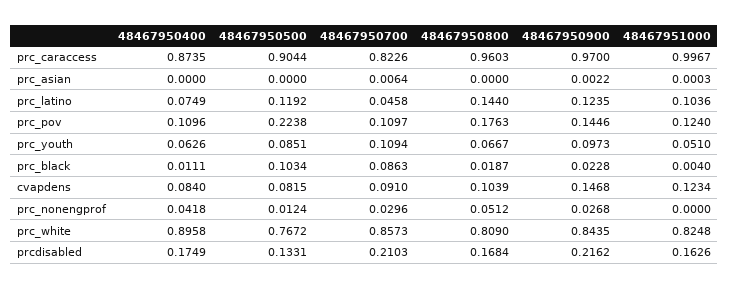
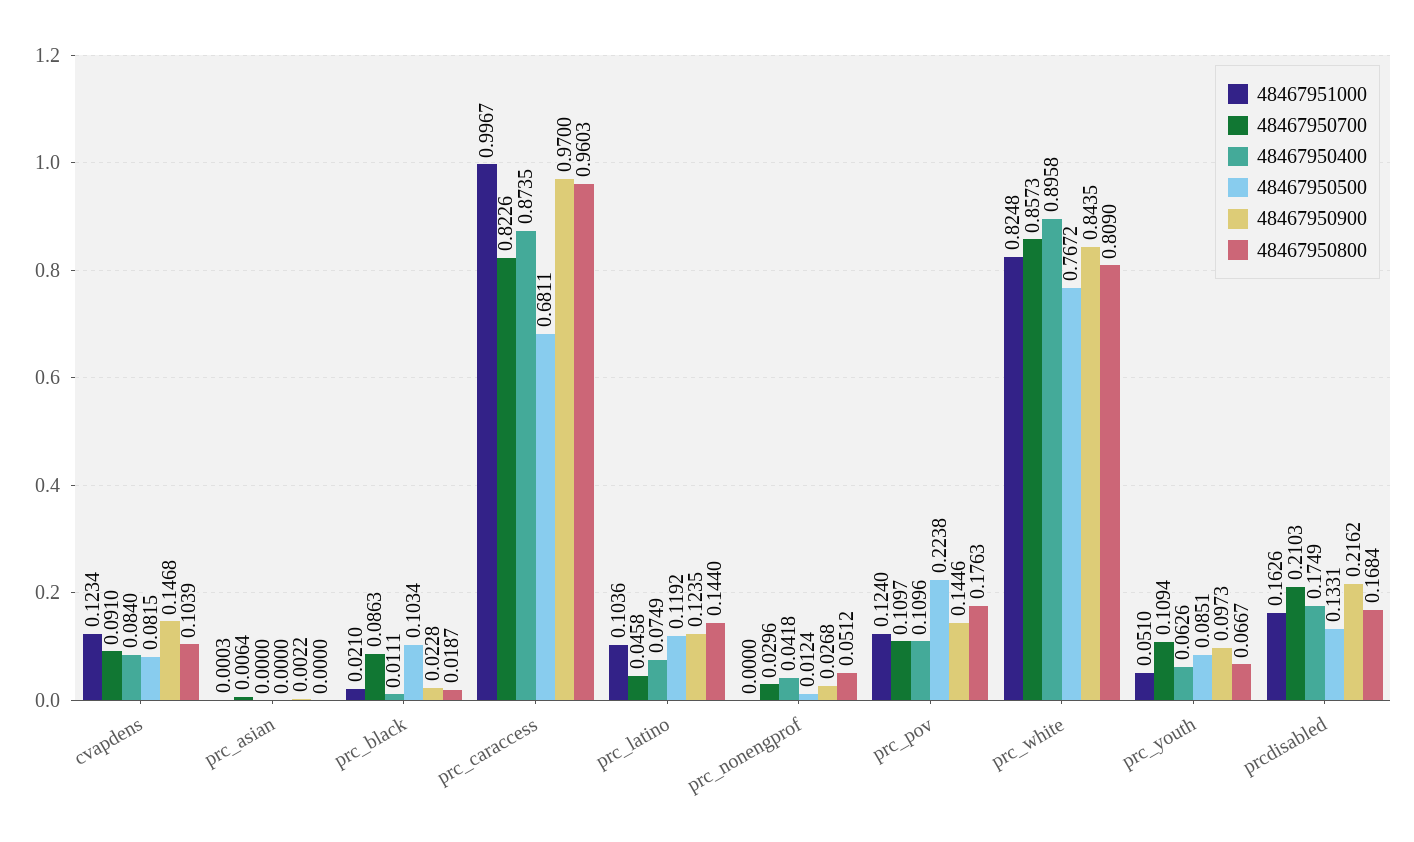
48467950500, prc_caraccess: 0.9044 -> 0.6811
48467951000, prc_black: 0.004 -> 0.021

